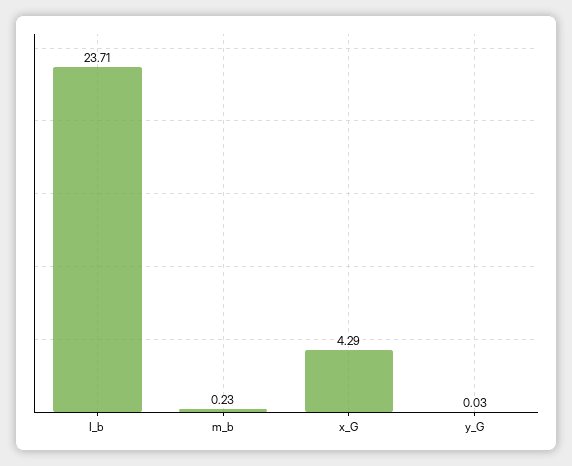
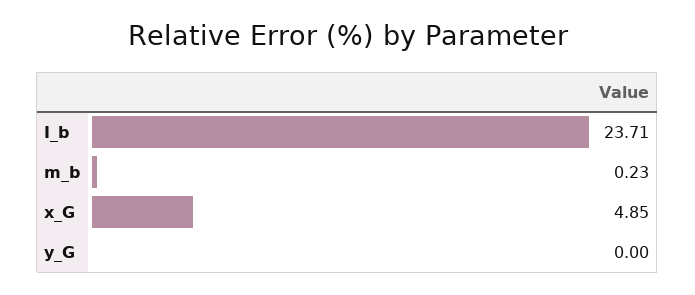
x_G: 4.29 -> 4.85
y_G: 0.03 -> 0

